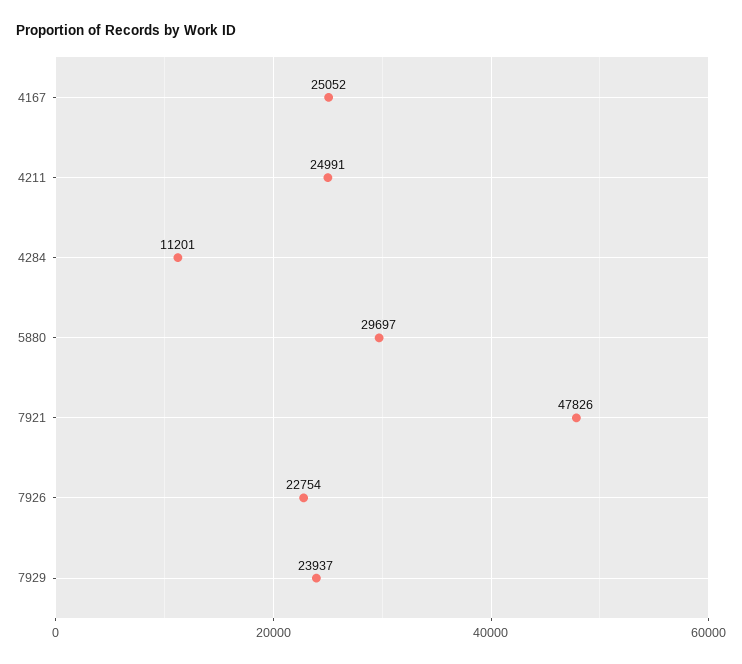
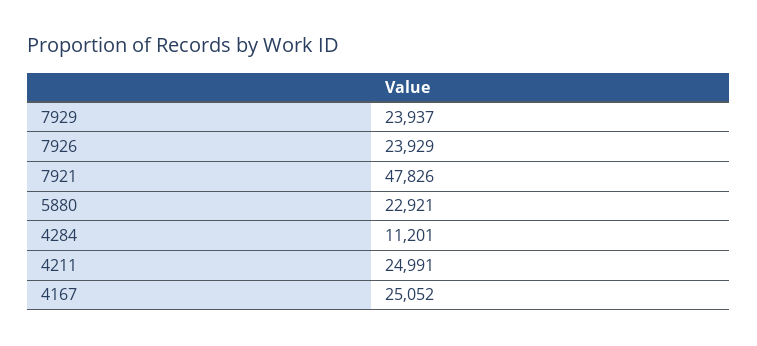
5880: 29697 -> 22921
7926: 22754 -> 23929

